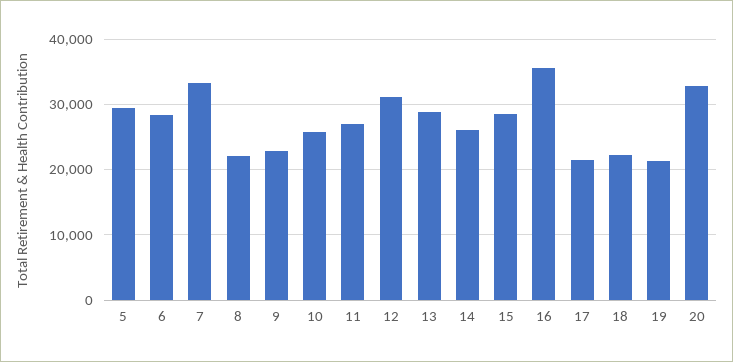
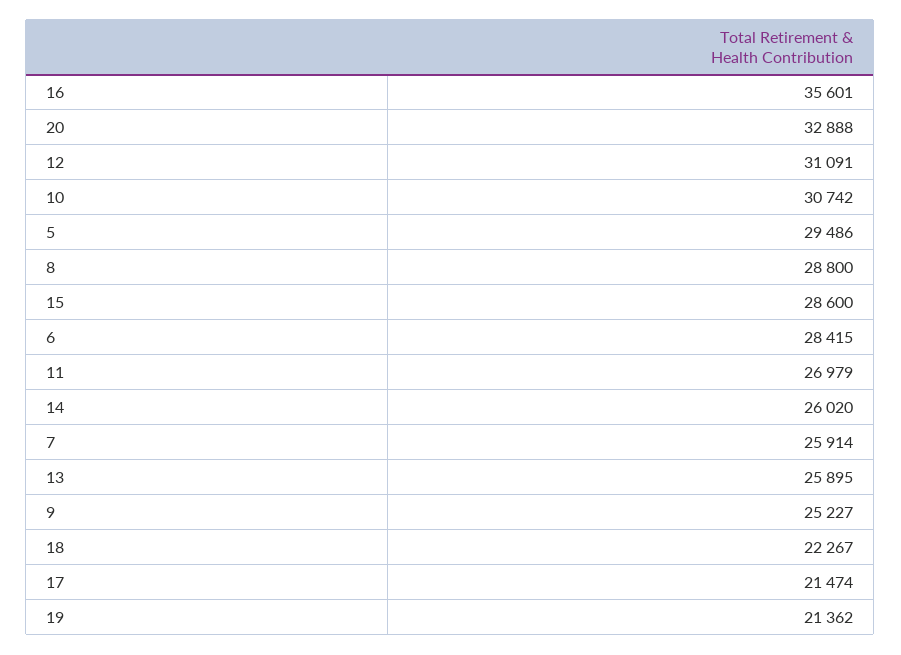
7: 33000 -> 25914
8: 22000 -> 28800
9: 23000 -> 25227
10: 26000 -> 30742
13: 29000 -> 25895

